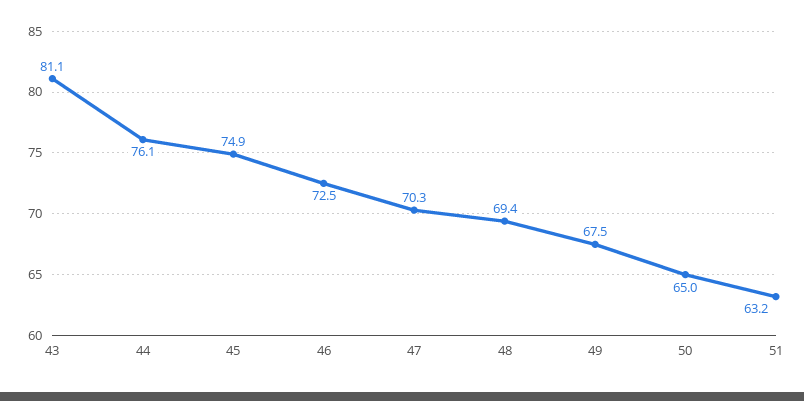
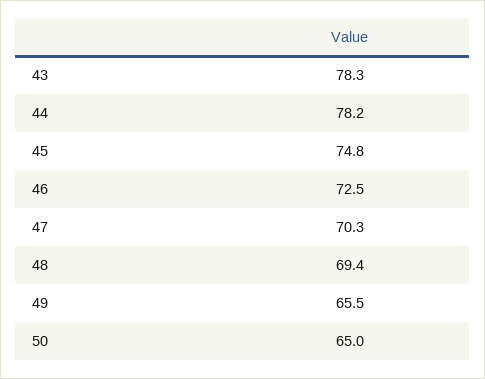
43: 81.1 -> 78.3
44: 76.1 -> 78.2
45: 74.9 -> 74.8
49: 67.5 -> 65.5
51: 63.2 -> none

